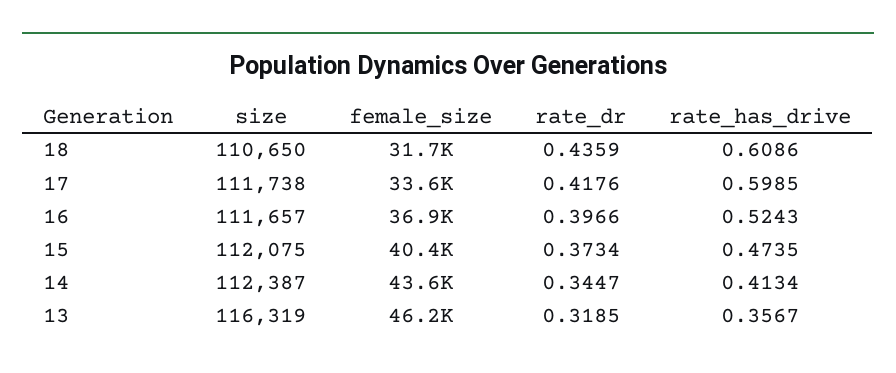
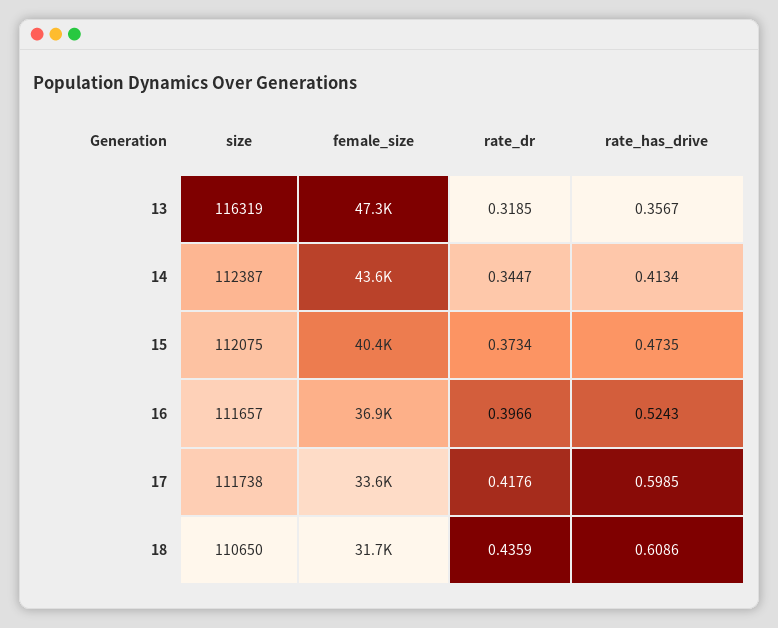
female_size, 13: 46200 -> 47300

